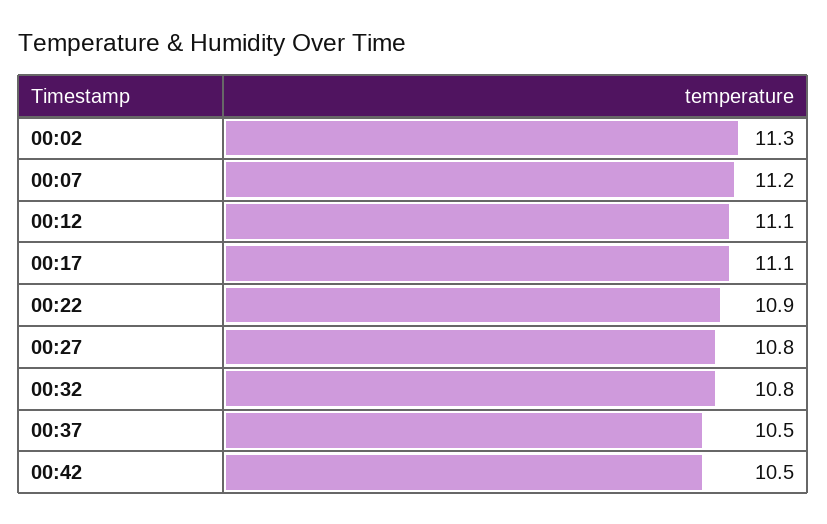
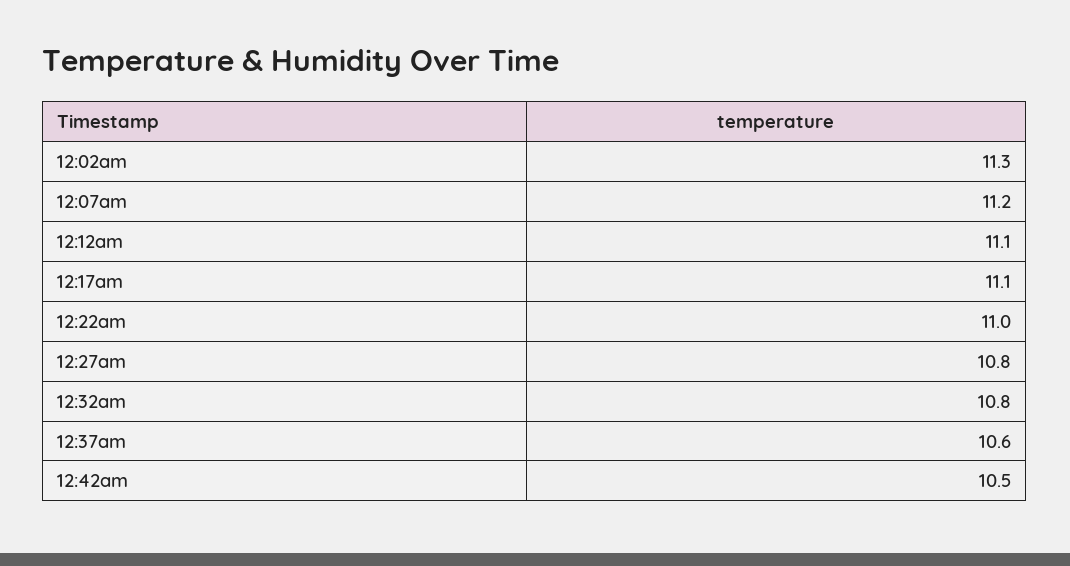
00:22: 10.9 -> 11
00:37: 10.5 -> 10.6

